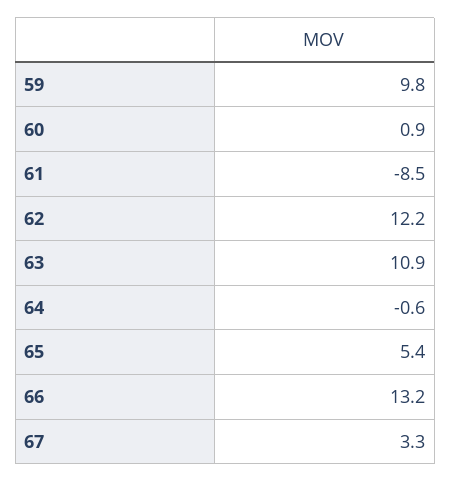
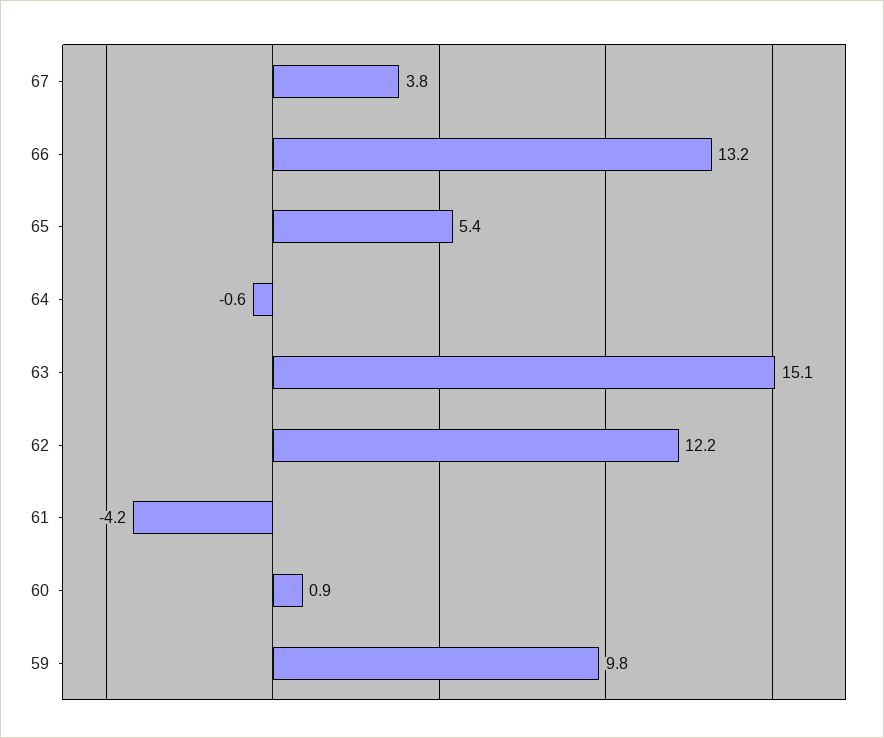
61: -8.5 -> -4.2
63: 10.9 -> 15.1
67: 3.3 -> 3.8

